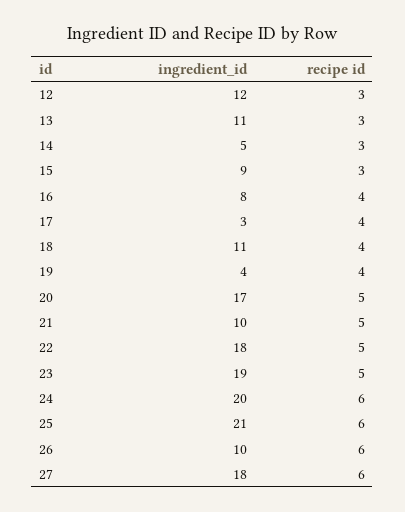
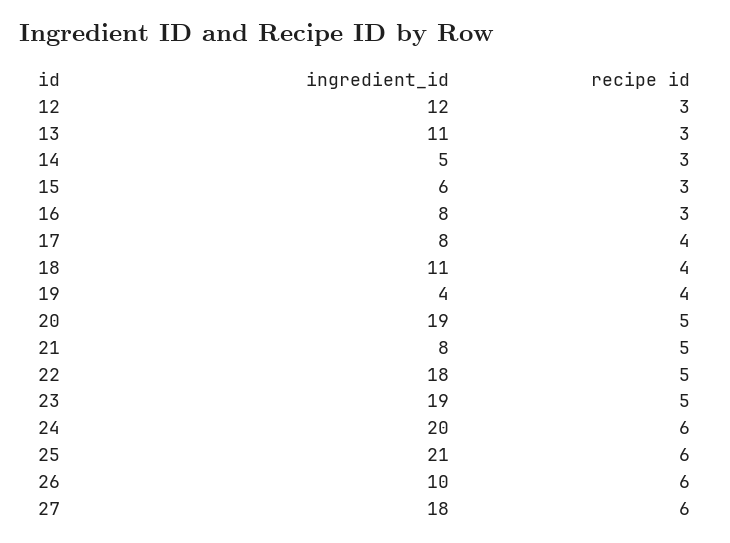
ingredient_id, 15: 9 -> 6
recipe id, 16: 4 -> 3
ingredient_id, 17: 3 -> 8
ingredient_id, 20: 17 -> 19
ingredient_id, 21: 10 -> 8

